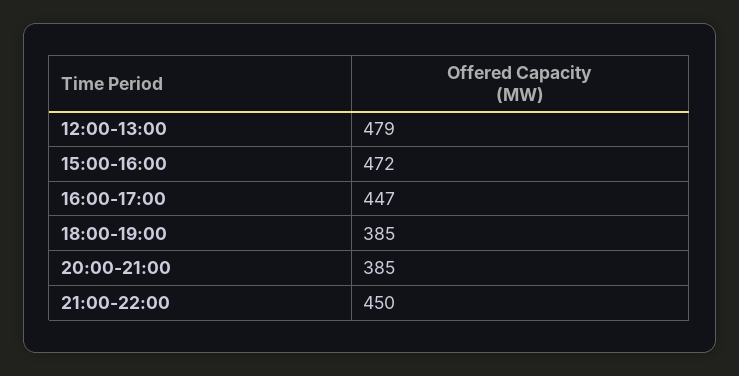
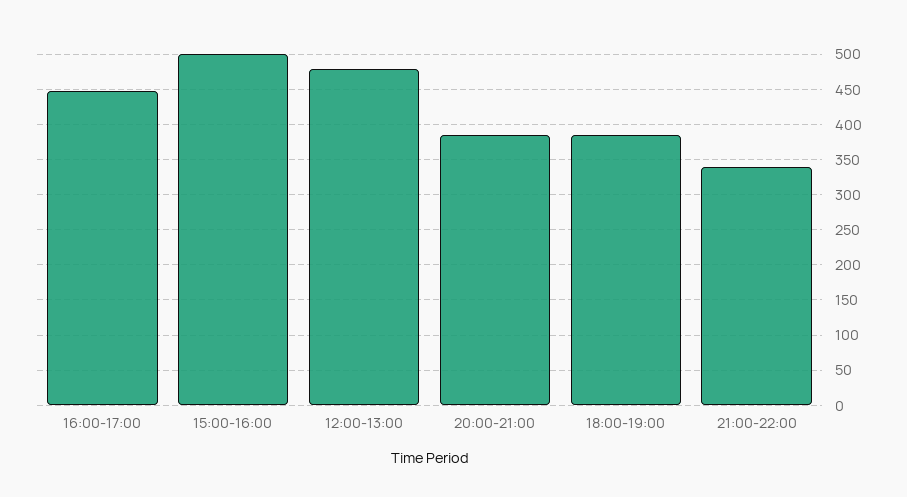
15:00-16:00: 472 -> 500
21:00-22:00: 450 -> 340

